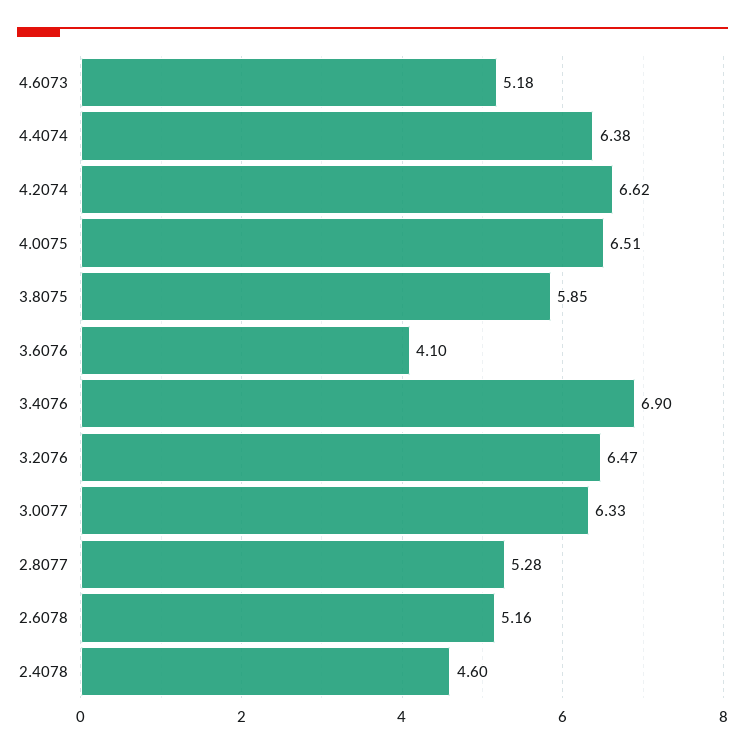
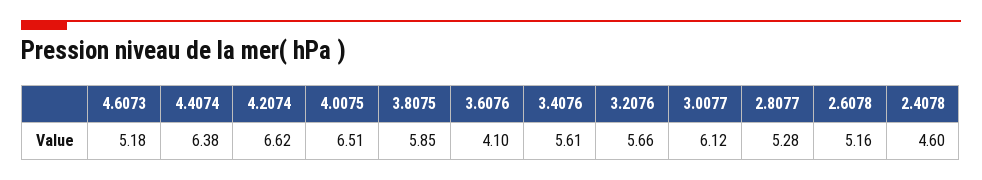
3.4076: 6.9 -> 5.61
3.2076: 6.47 -> 5.66
3.0077: 6.33 -> 6.12

